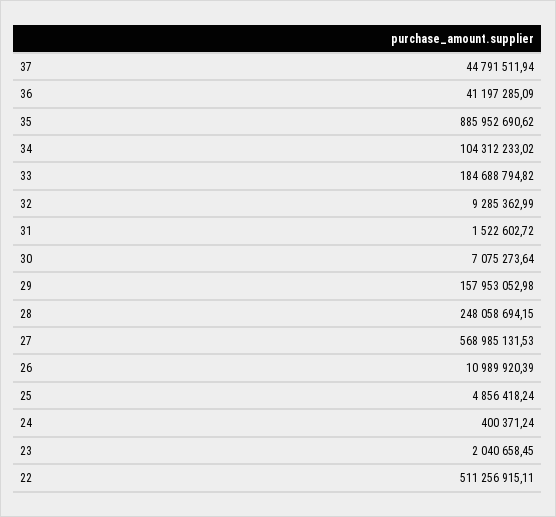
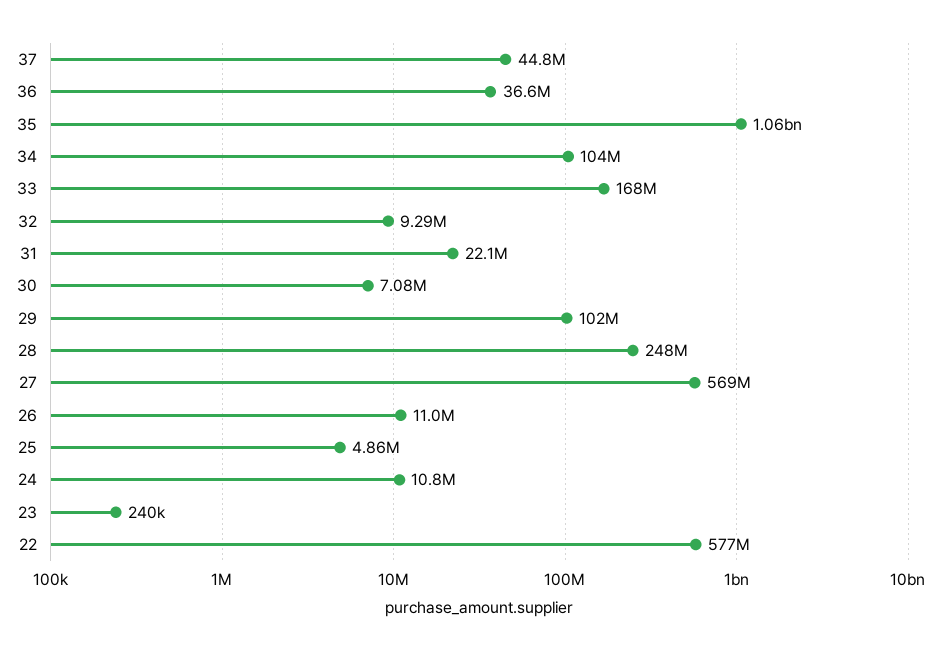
36: 41197285.09 -> 36600000
35: 885952690.62 -> 1060000000
33: 184688794.82 -> 168000000
31: 1522602.72 -> 22100000
29: 157953052.98 -> 102000000
24: 400371.24 -> 10800000
23: 2040658.45 -> 240000
22: 511256915.11 -> 577000000

